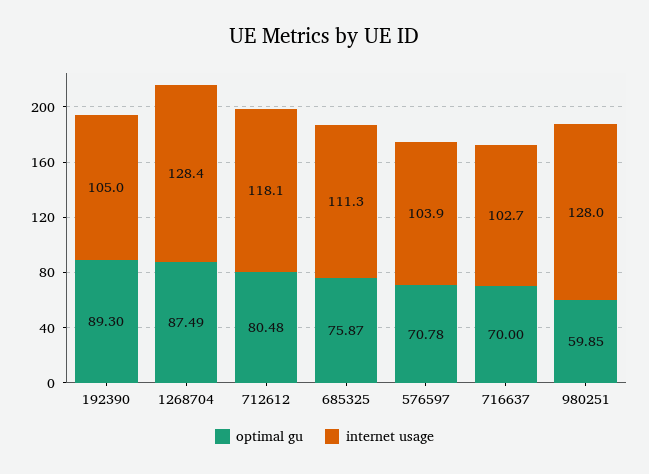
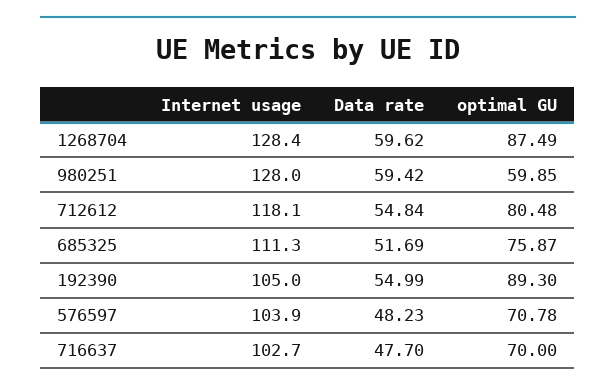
Data rate, 1268704: none -> 59.62
Data rate, 980251: none -> 59.42
Data rate, 712612: none -> 54.84
Data rate, 685325: none -> 51.69
Data rate, 192390: none -> 54.99
Data rate, 576597: none -> 48.23
Data rate, 716637: none -> 47.7

